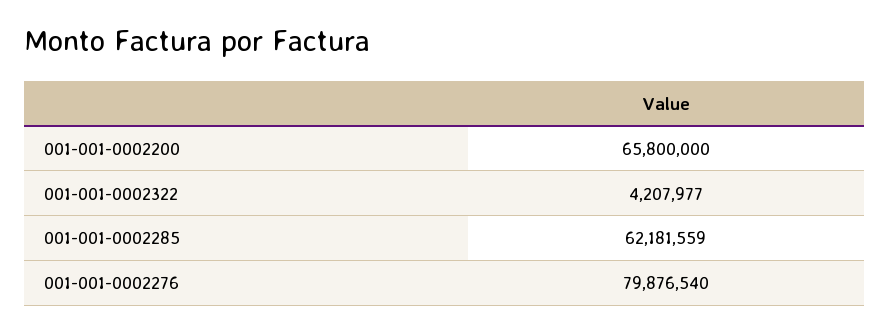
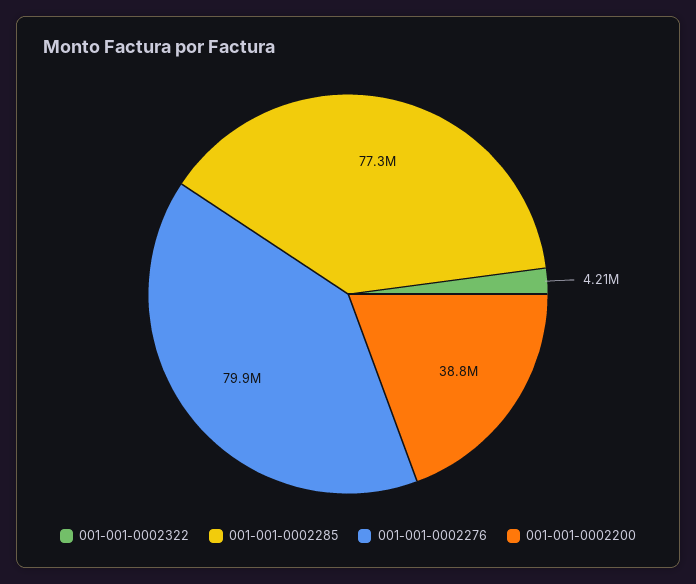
001-001-0002200: 65800000 -> 38800000
001-001-0002285: 62181559 -> 77300000

